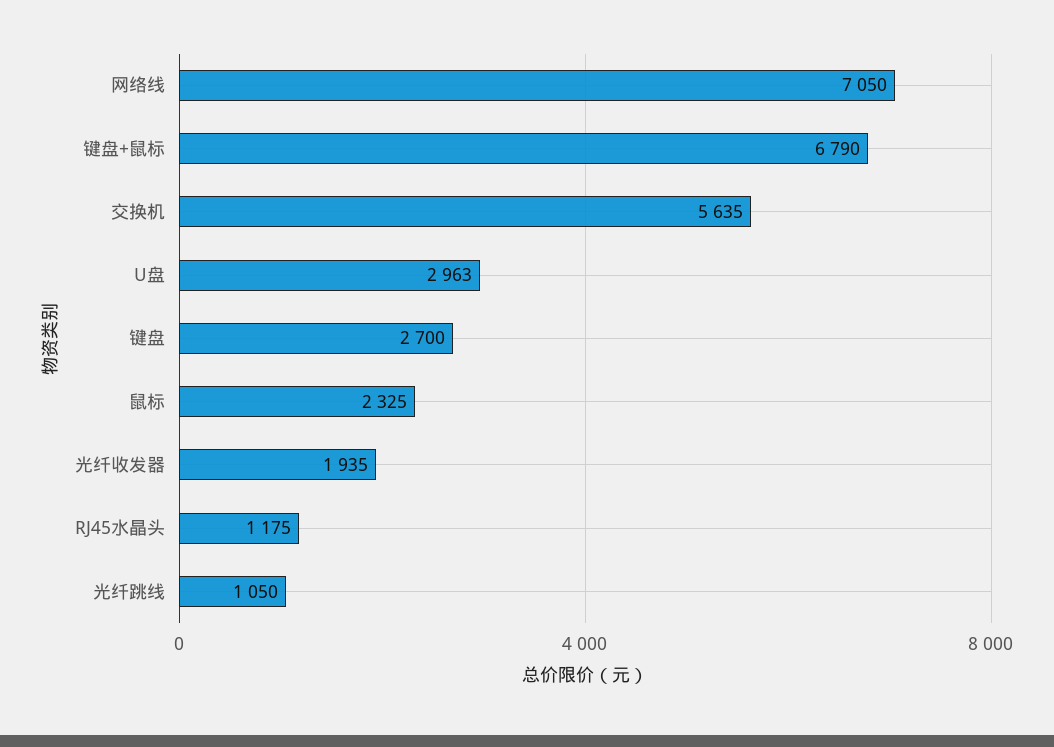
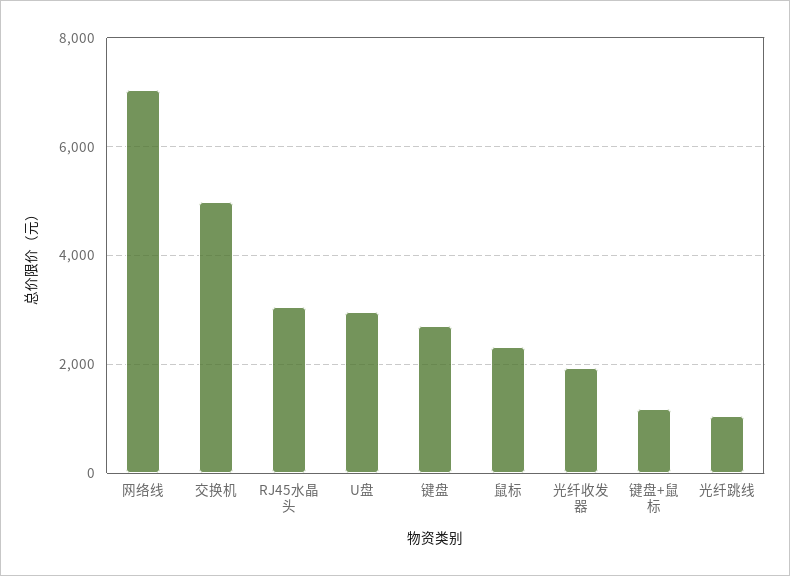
键盘+鼠标: 6790 -> 1200
交换机: 5635 -> 5000
RJ45水晶头: 1175 -> 3000

